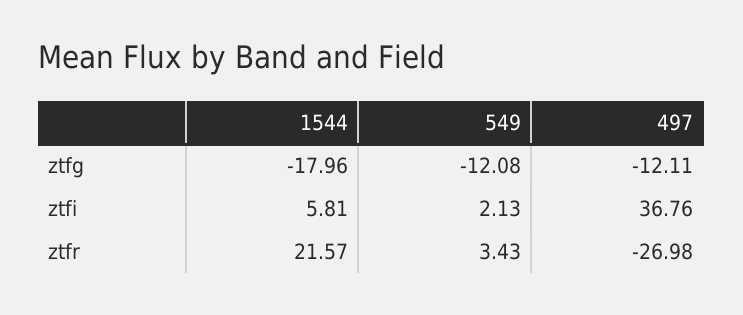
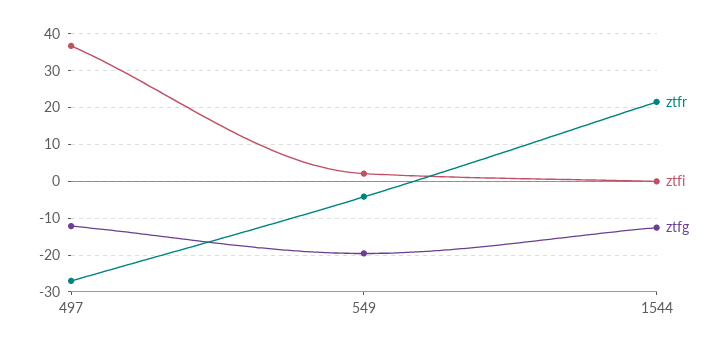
ztfg, 1544: -17.96 -> -12
ztfg, 549: -12.08 -> -20
ztfi, 1544: 5.81 -> 0
ztfr, 549: 3.43 -> -4

